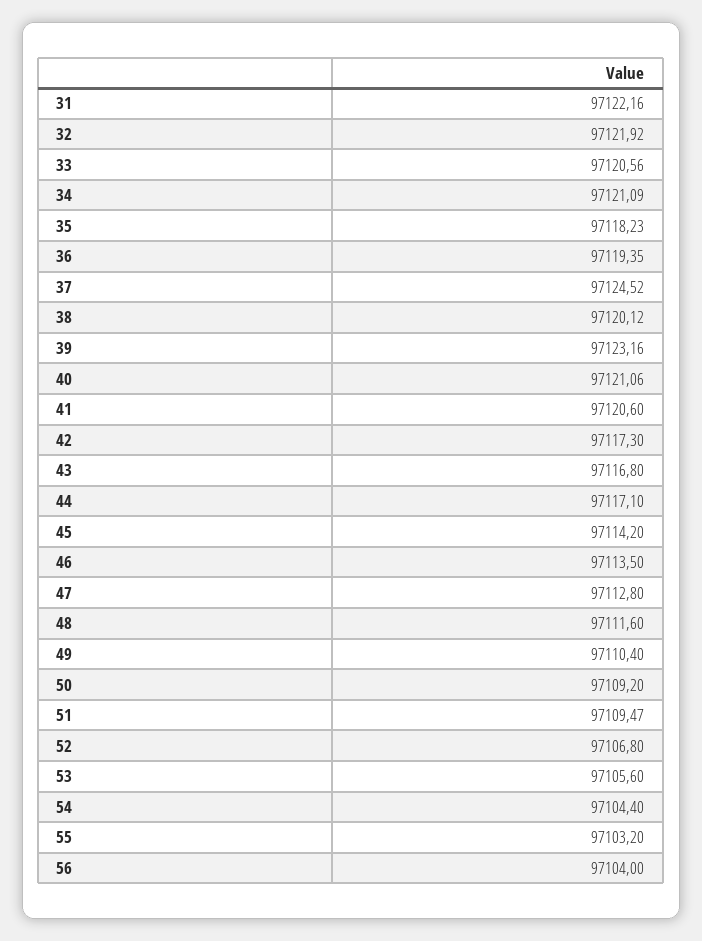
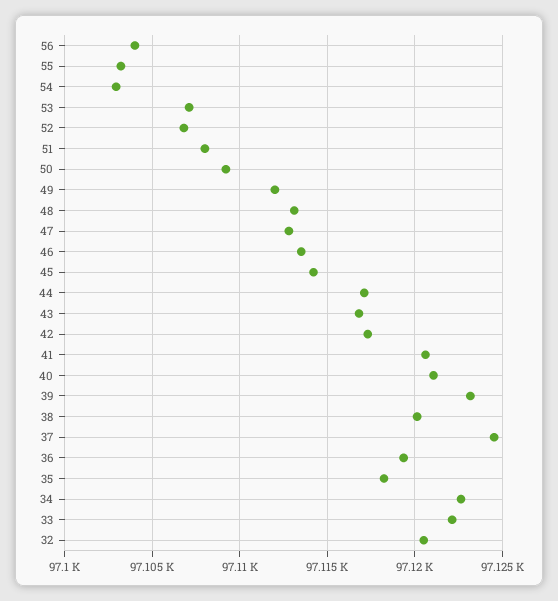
31: 97122.16 -> none
32: 97121.92 -> 97120.5
33: 97120.56 -> 97122
34: 97121.09 -> 97122.5
48: 97111.6 -> 97113
49: 97110.4 -> 97112
51: 97109.47 -> 97108
53: 97105.6 -> 97107
54: 97104.4 -> 97103

